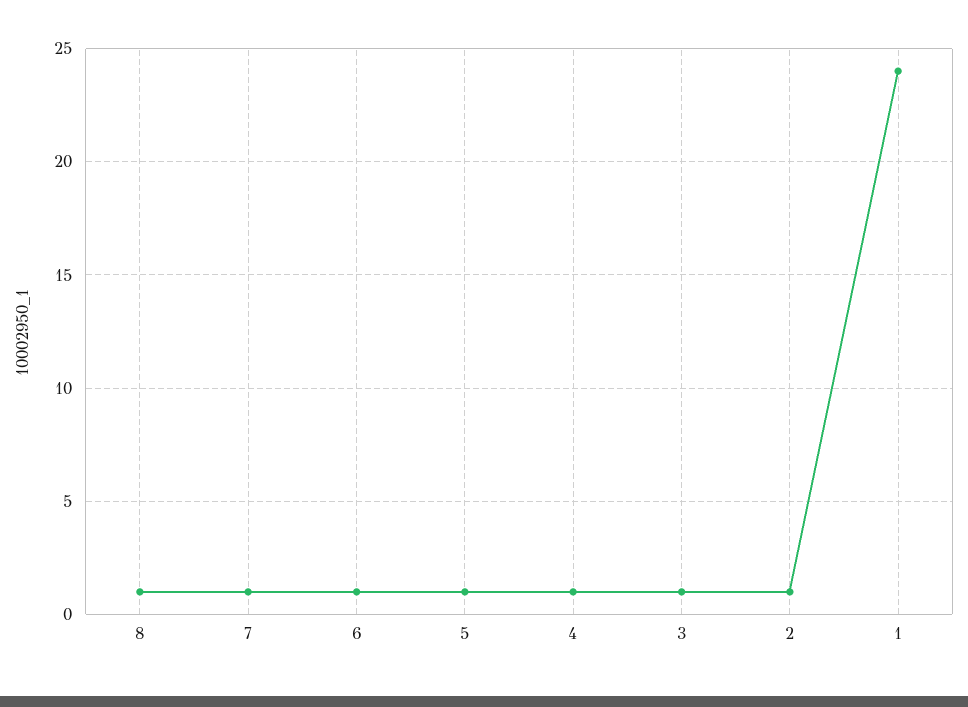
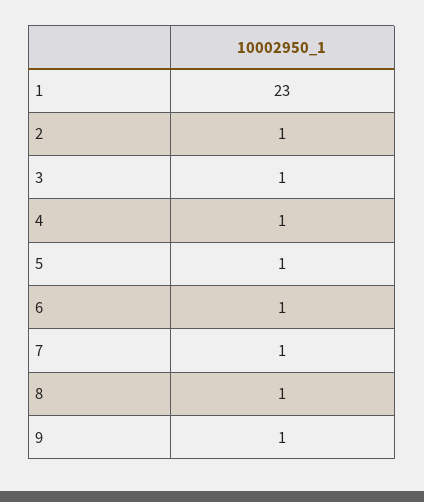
1: 24 -> 23
9: none -> 1

